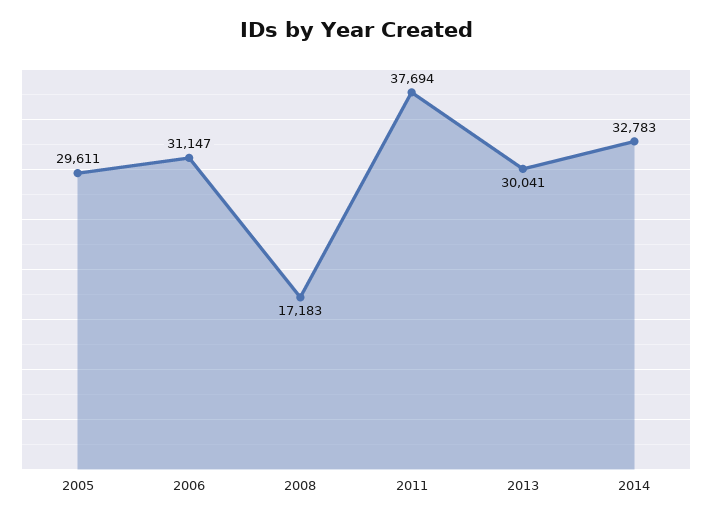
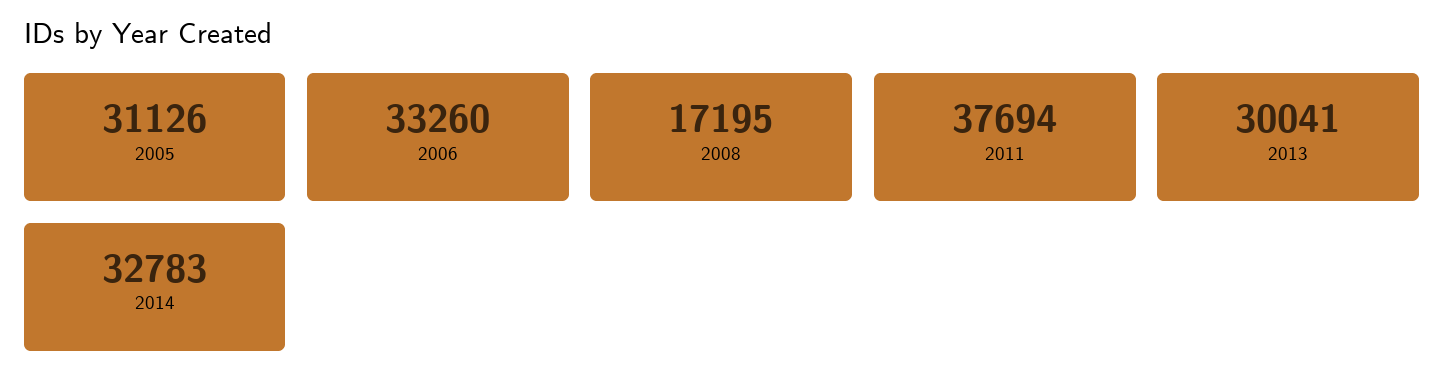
2005: 29611 -> 31126
2006: 31147 -> 33260
2008: 17183 -> 17195

